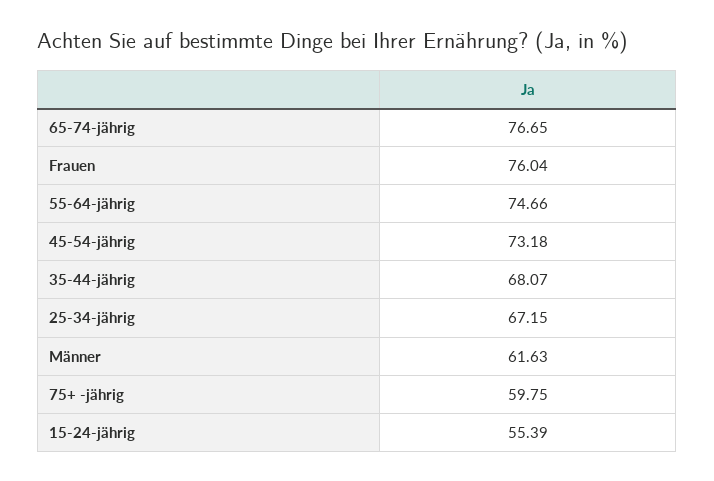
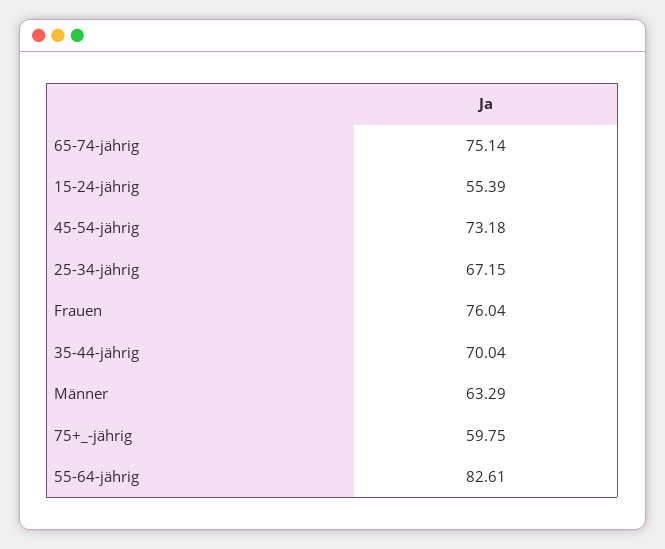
65-74-jährig: 76.65 -> 75.14
55-64-jährig: 74.66 -> 82.61
35-44-jährig: 68.07 -> 70.04
Männer: 61.63 -> 63.29

